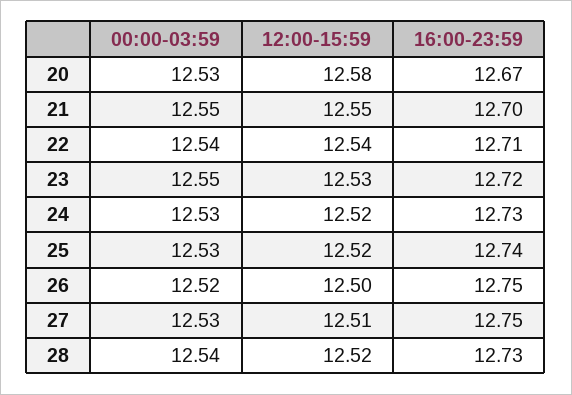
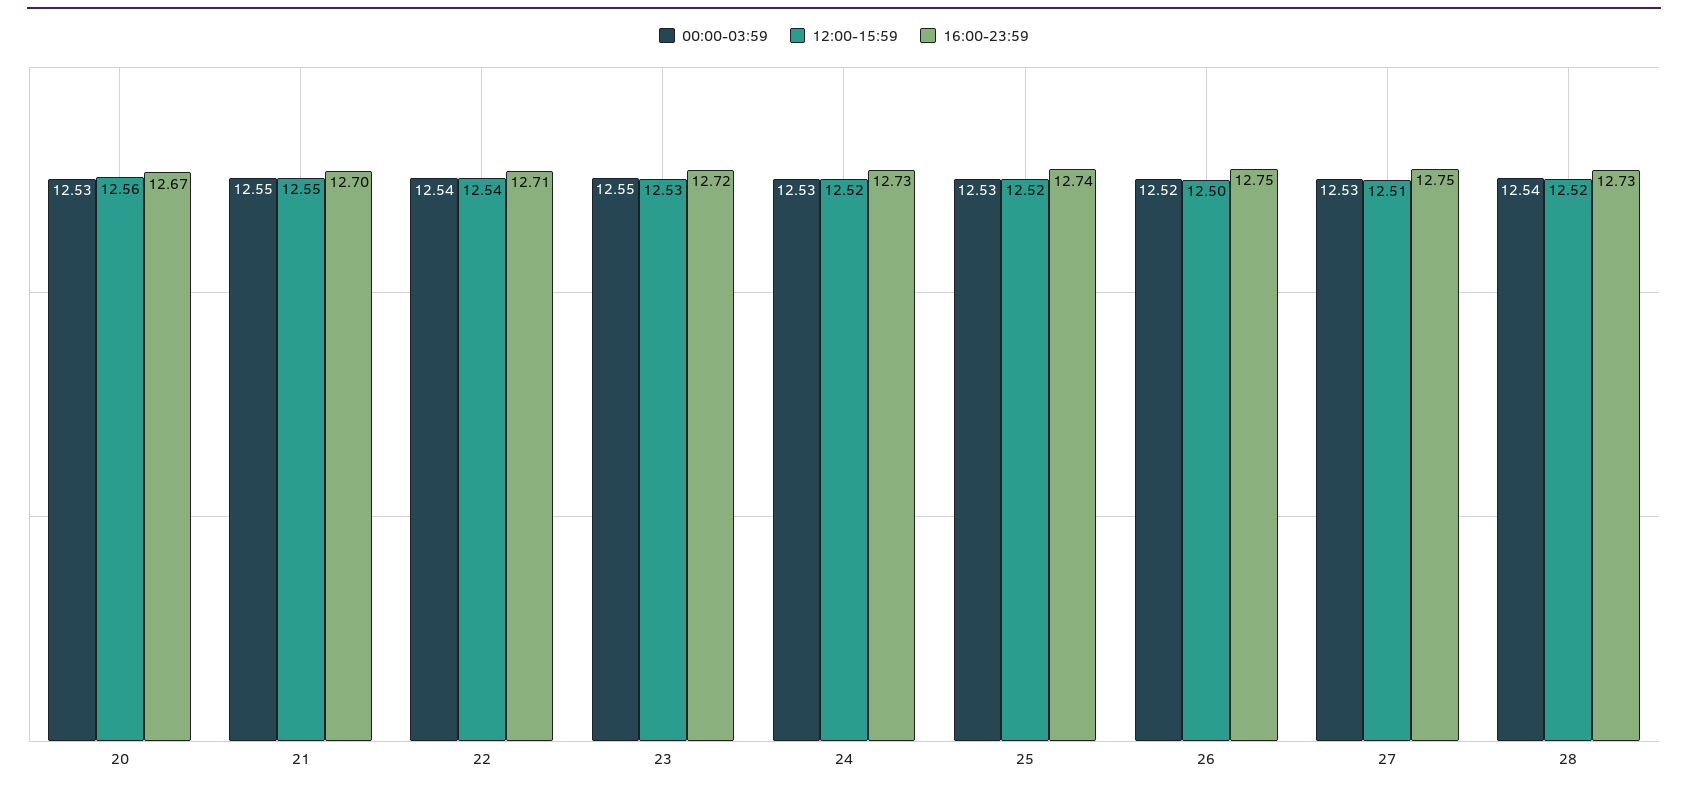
12:00-15:59, 20: 12.58 -> 12.56

